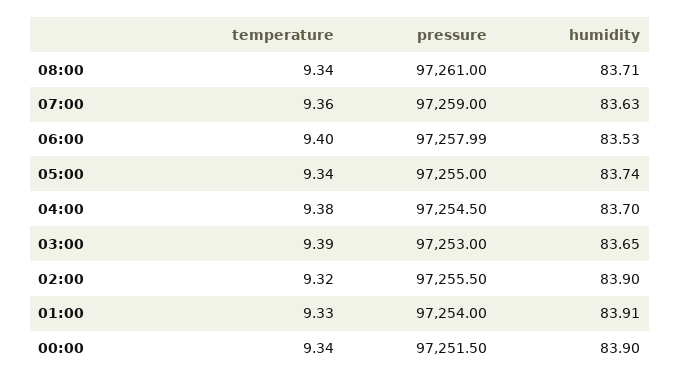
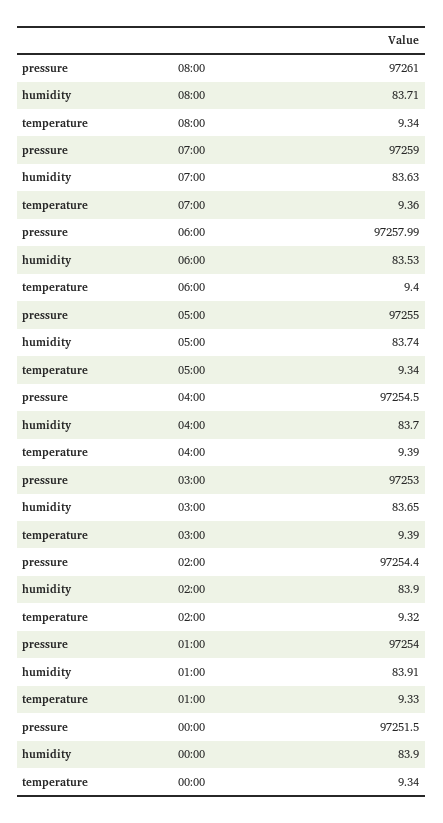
temperature, 04:00: 9.38 -> 9.39
pressure, 02:00: 97255.5 -> 97254.4

